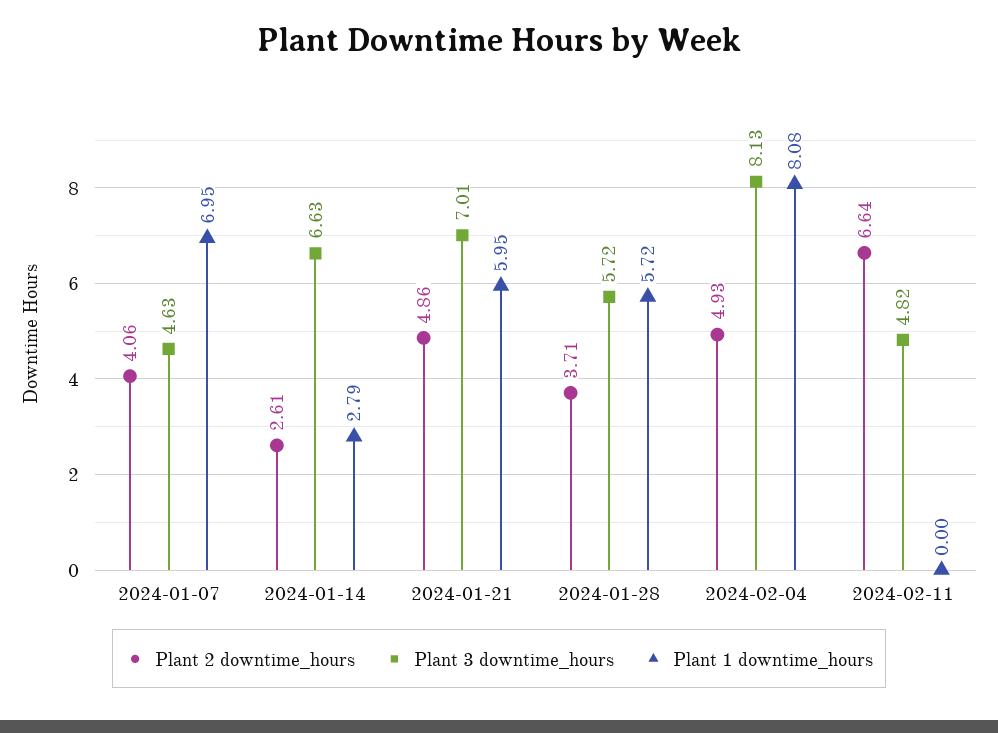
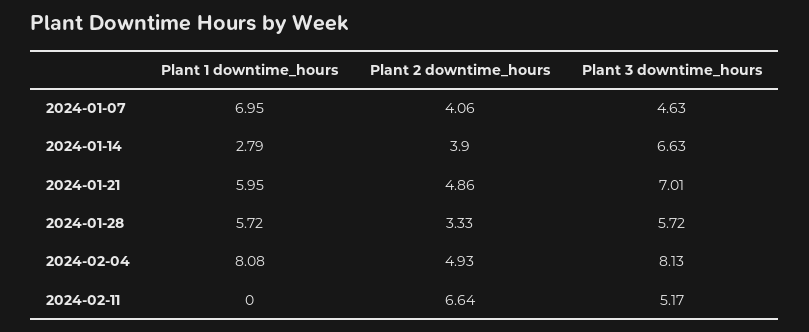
Plant 2 downtime_hours, 2024-01-14: 2.61 -> 3.9
Plant 2 downtime_hours, 2024-01-28: 3.71 -> 3.33
Plant 3 downtime_hours, 2024-02-11: 4.82 -> 5.17

